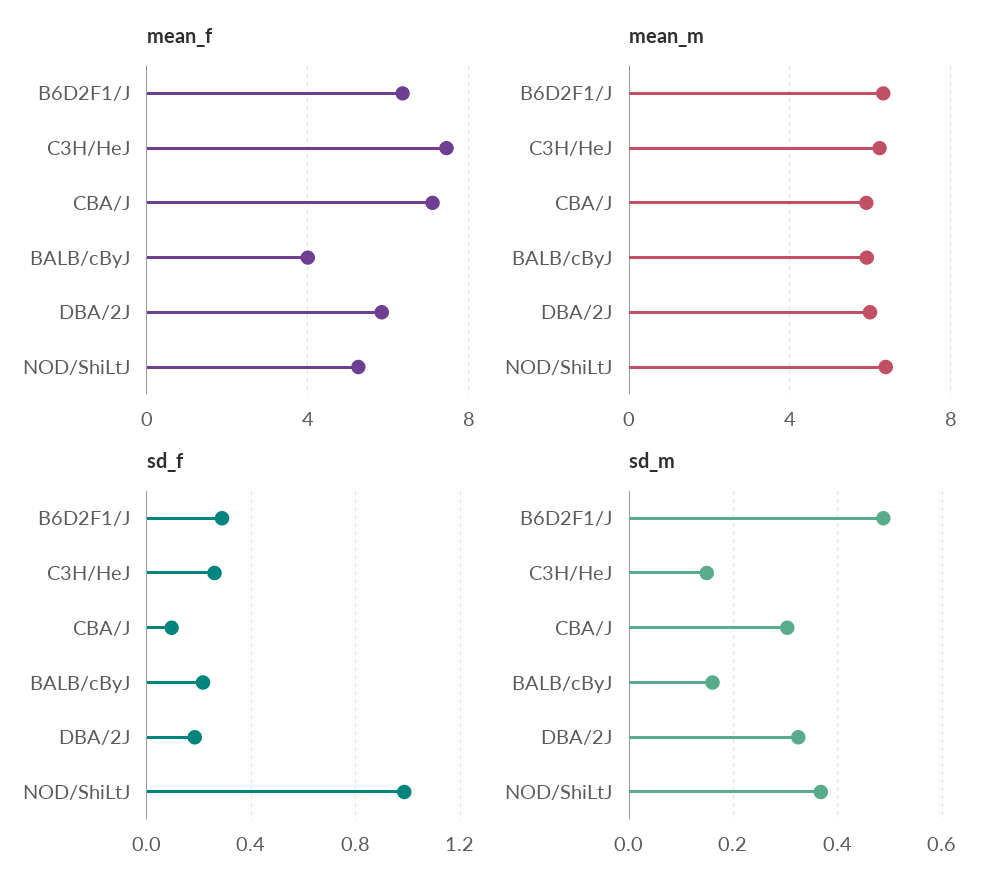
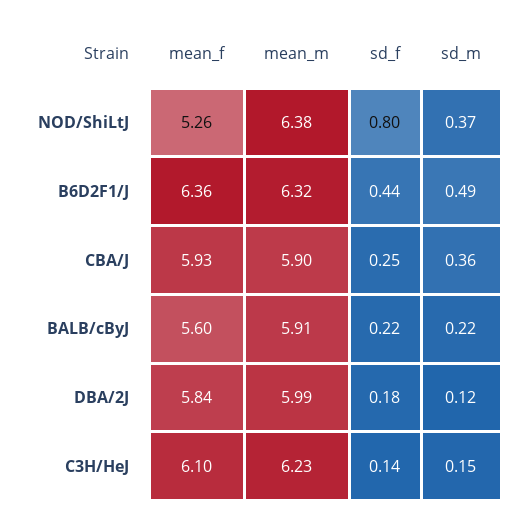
mean_f, C3H/HeJ: 7.5 -> 6.1
mean_f, CBA/J: 7 -> 5.93
mean_f, BALB/cByJ: 4 -> 5.6
sd_f, B6D2F1/J: 0.3 -> 0.44
sd_f, C3H/HeJ: 0.25 -> 0.14
sd_f, CBA/J: 0.1 -> 0.25
sd_f, NOD/ShiLtJ: 1 -> 0.8
sd_m, CBA/J: 0.3 -> 0.36
sd_m, BALB/cByJ: 0.16 -> 0.22
sd_m, DBA/2J: 0.32 -> 0.12

